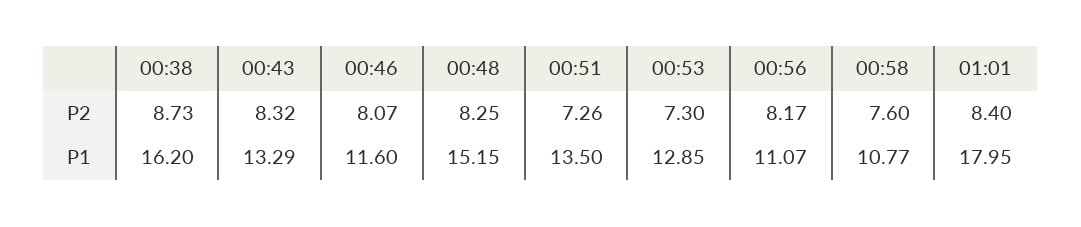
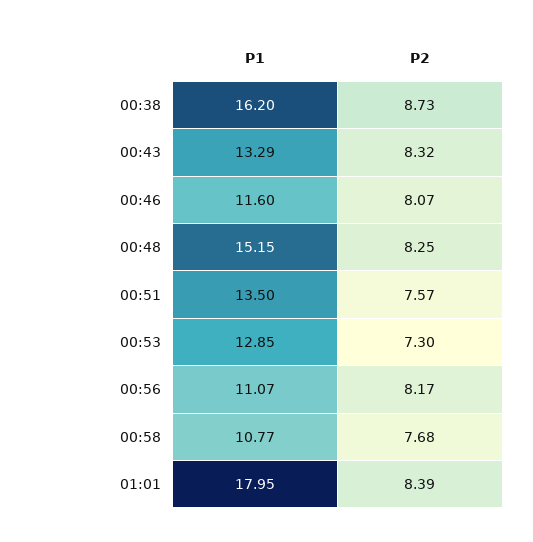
00:51, P2: 7.26 -> 7.57
00:58, P2: 7.6 -> 7.68
01:01, P2: 8.4 -> 8.39

